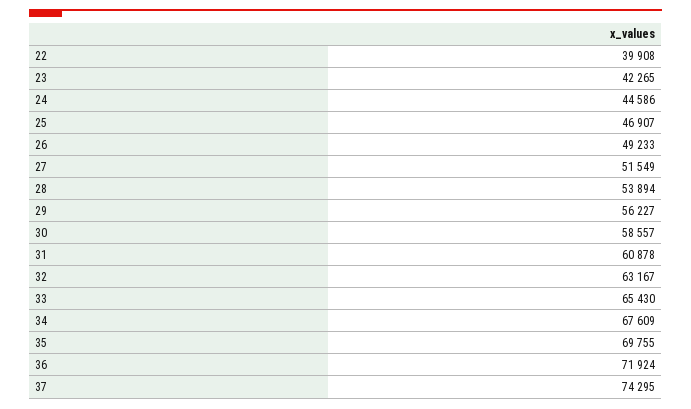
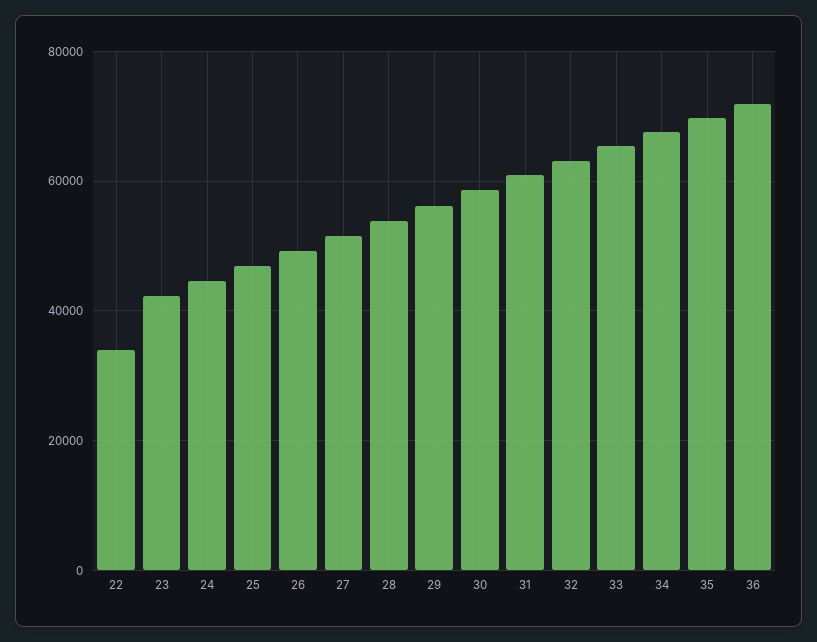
22: 39908 -> 34000
37: 74295 -> none

